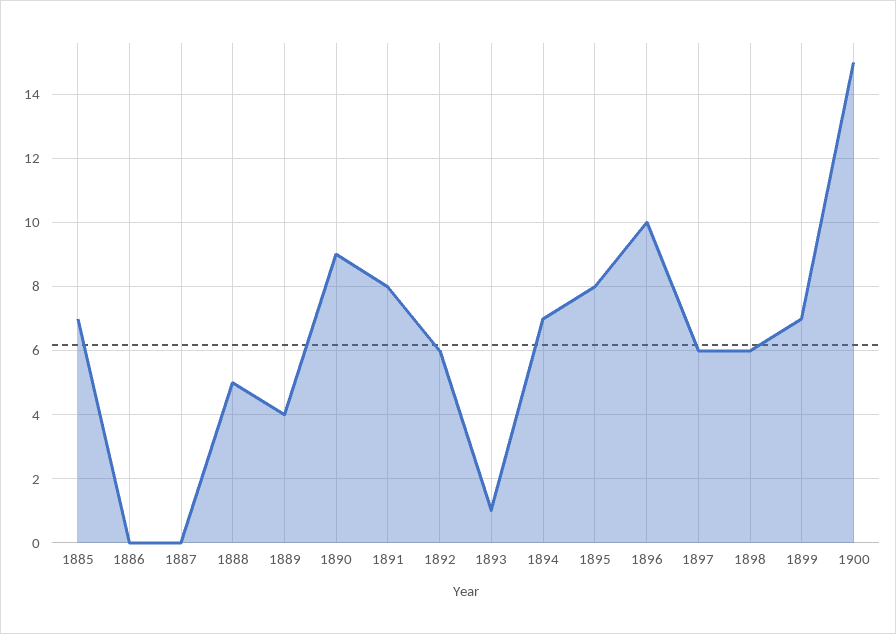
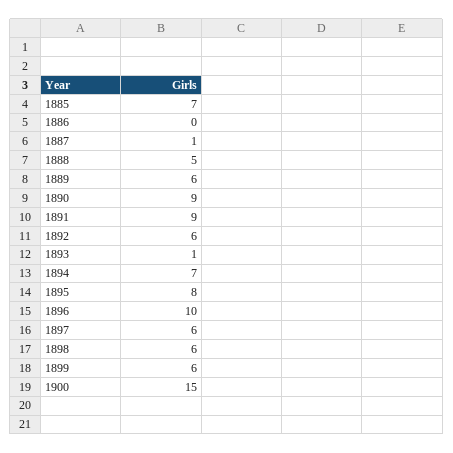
1887: 0 -> 1
1889: 4 -> 6
1891: 8 -> 9
1899: 7 -> 6

